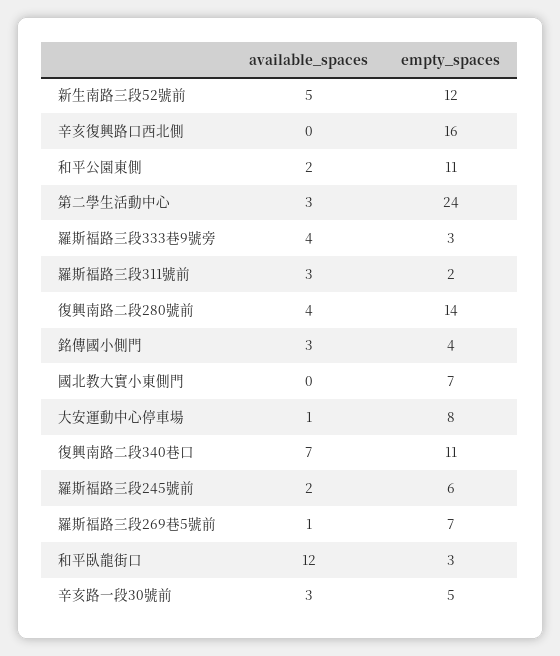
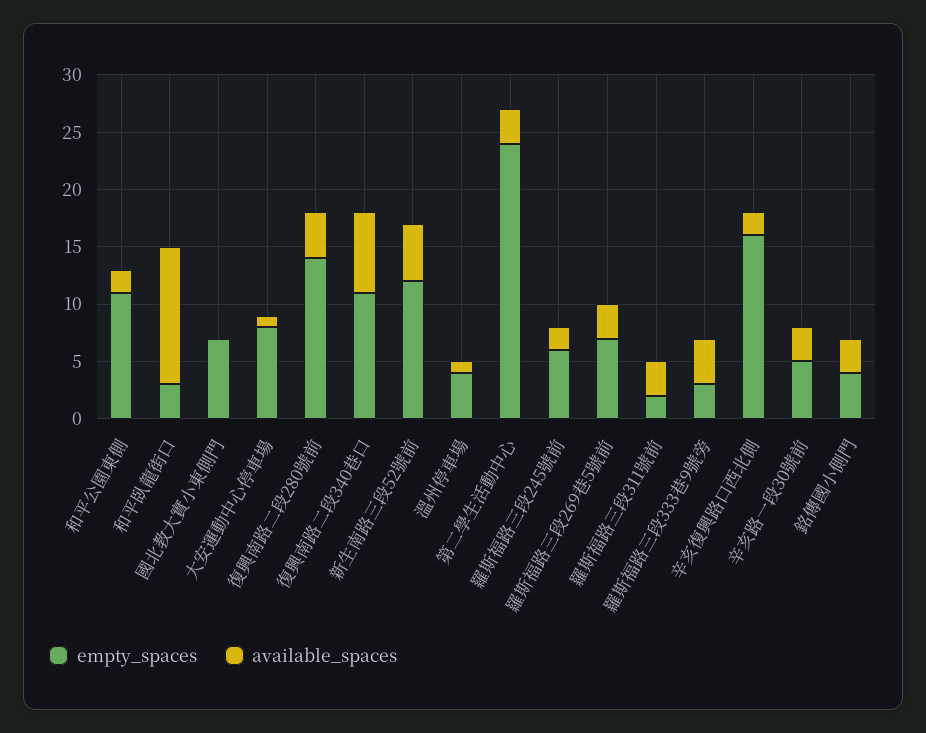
available_spaces, 辛亥復興路口西北側: 0 -> 2
available_spaces, 羅斯福路三段269巷5號前: 1 -> 3
empty_spaces, 溫州停車場: none -> 4
available_spaces, 溫州停車場: none -> 1

